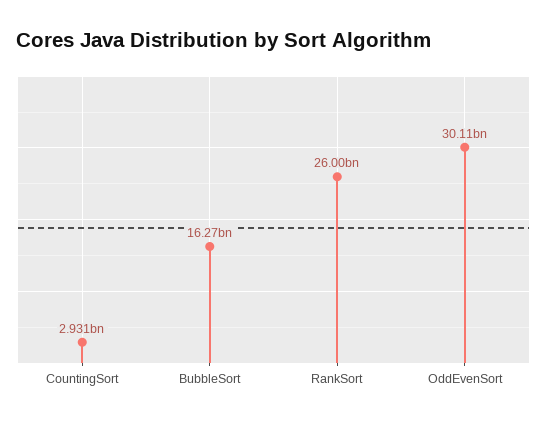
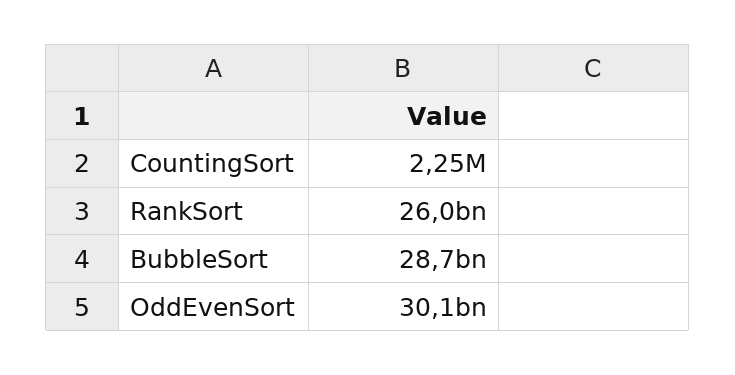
CountingSort: 2931000000 -> 2250000
BubbleSort: 16270000000 -> 28700000000

